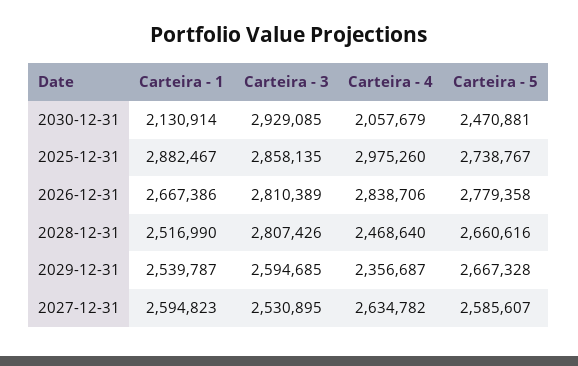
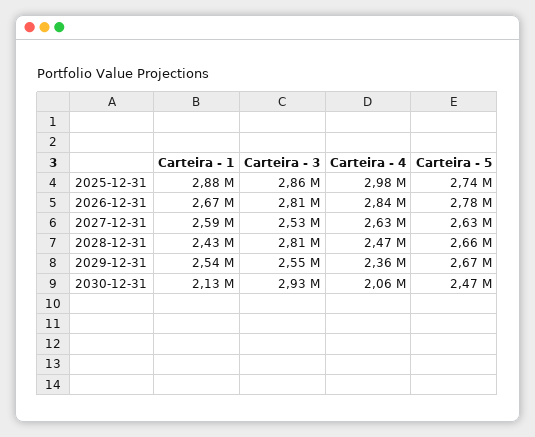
Carteira - 1, 2028-12-31: 2516990 -> 2430000
Carteira - 3, 2029-12-31: 2594685 -> 2550000
Carteira - 5, 2027-12-31: 2585607 -> 2630000

